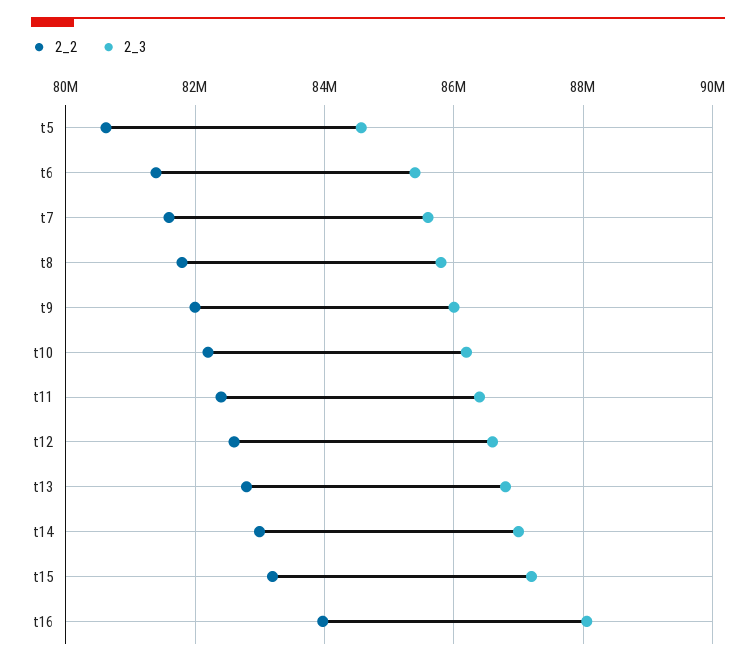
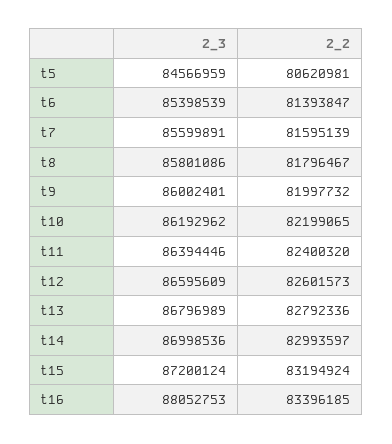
2_2, t16: 84000000 -> 83396185

